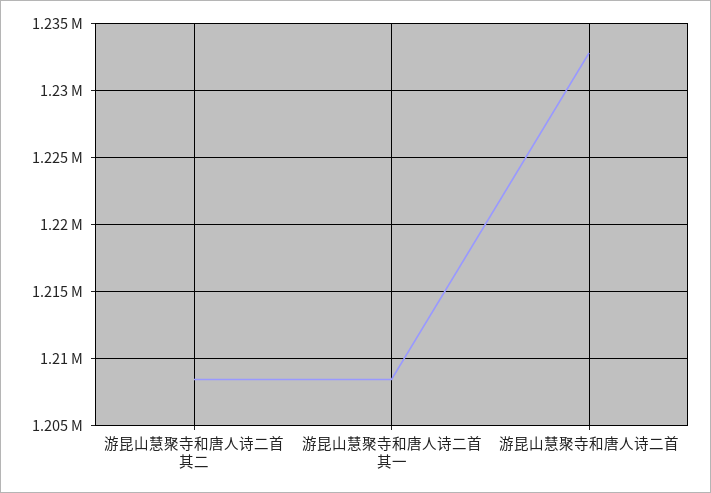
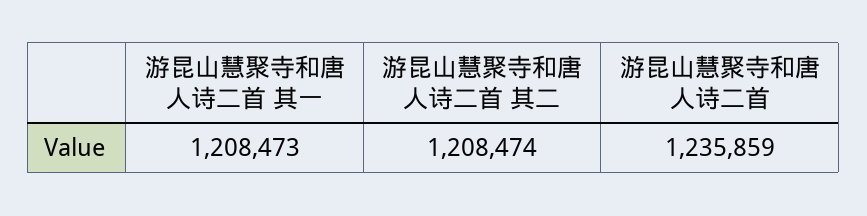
游昆山慧聚寺和唐人诗二首: 1233000 -> 1235859

